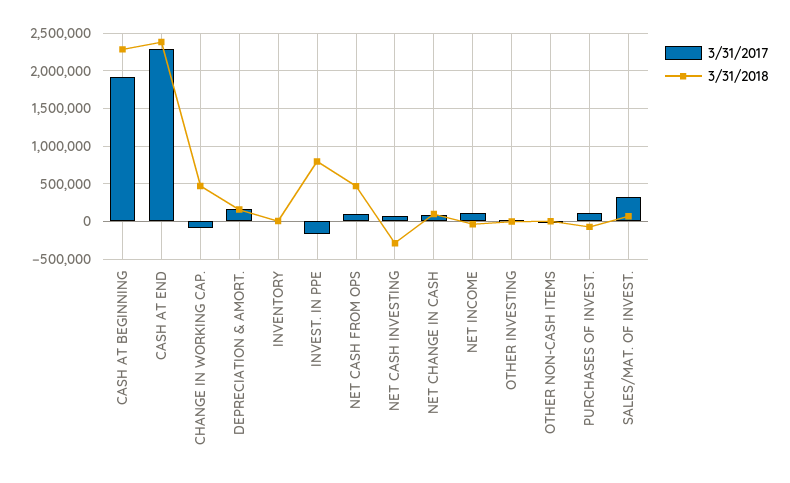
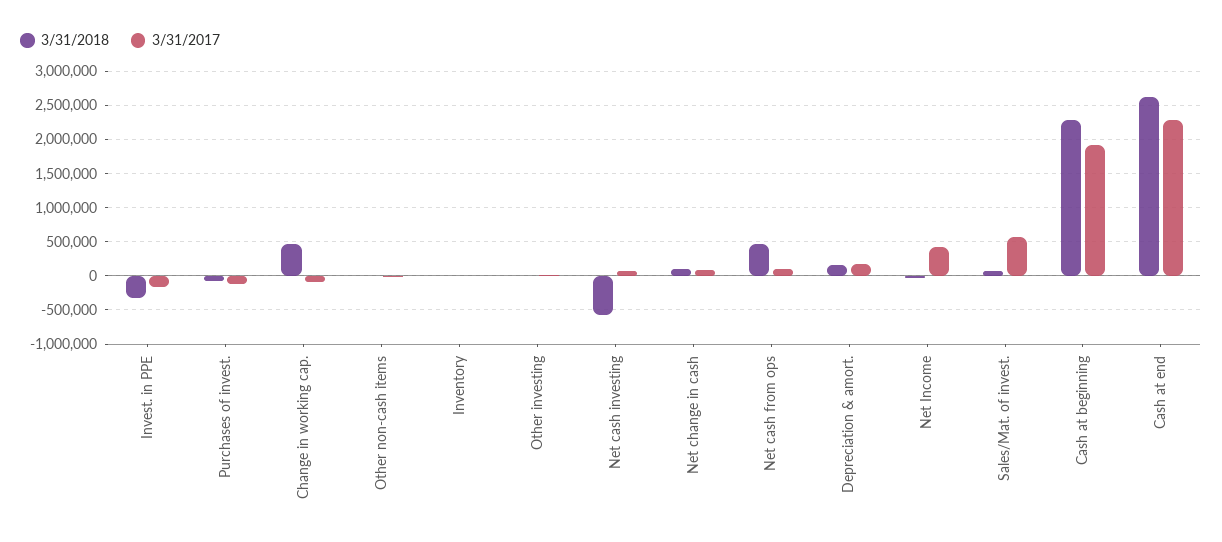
3/31/2018, CASH AT END: 2400000 -> 2600000
3/31/2018, INVEST. IN PPE: 800000 -> -300000
3/31/2018, NET CASH INVESTING: -300000 -> -600000
3/31/2017, NET INCOME: 100000 -> 400000
3/31/2017, PURCHASES OF INVEST.: 100000 -> -100000
3/31/2017, SALES/MAT. OF INVEST.: 300000 -> 600000

